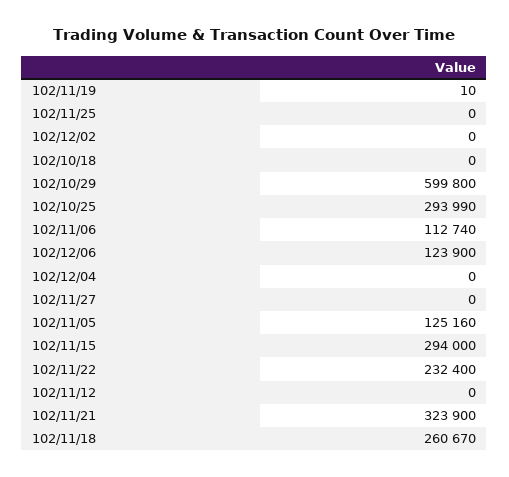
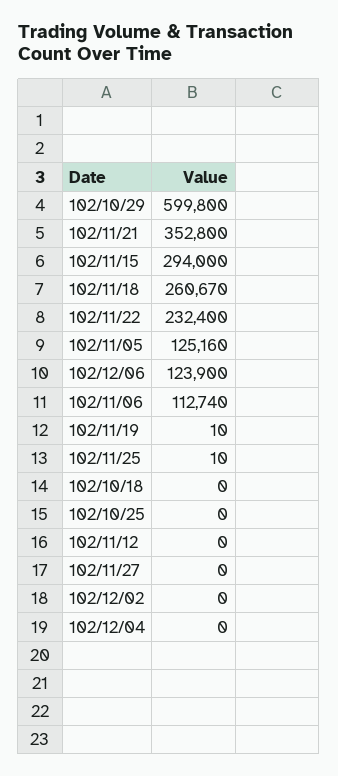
102/11/25: 0 -> 10
102/10/25: 293990 -> 0
102/11/21: 323900 -> 352800

